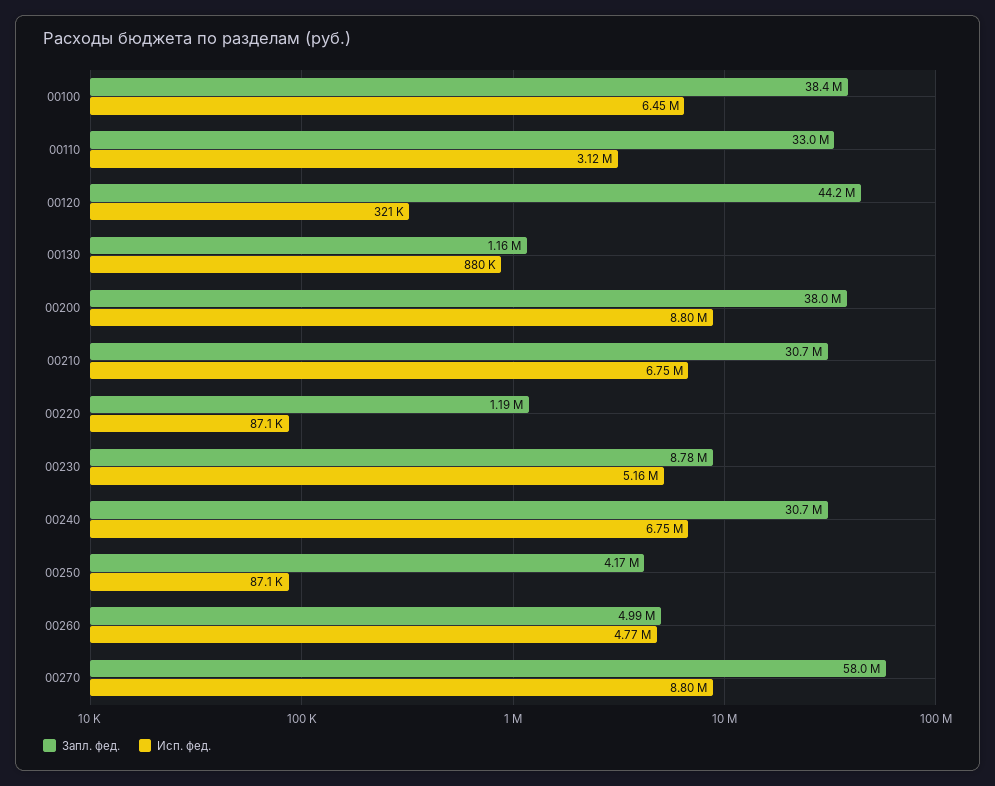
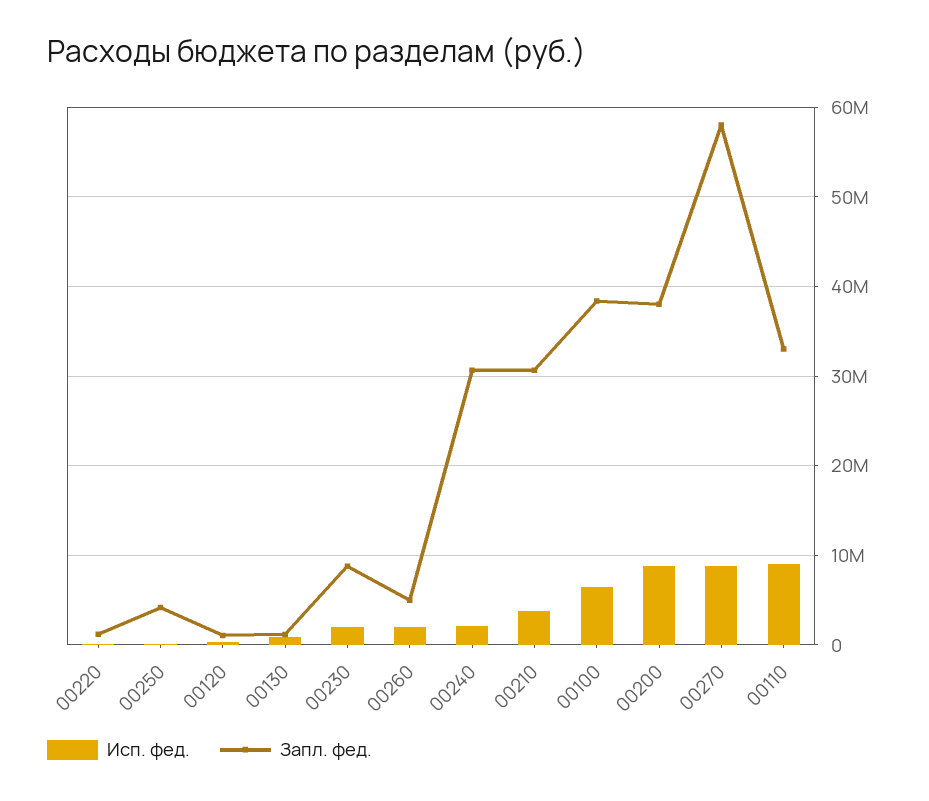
Исп. фед., 00110: 3120000 -> 9000000
Запл. фед., 00120: 44200000 -> 1000000
Исп. фед., 00210: 6750000 -> 4000000
Исп. фед., 00230: 5160000 -> 2000000
Исп. фед., 00240: 6750000 -> 2000000
Исп. фед., 00260: 4770000 -> 2000000

